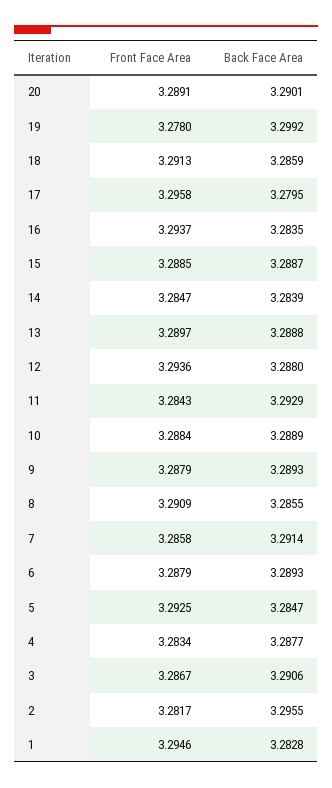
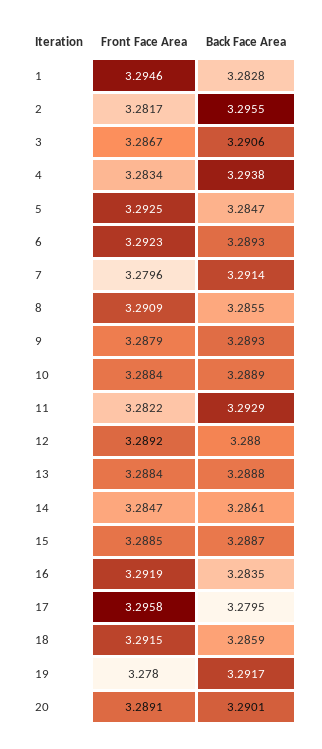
Back Face Area, 19: 3.2992 -> 3.2917
Front Face Area, 18: 3.2913 -> 3.2915
Front Face Area, 16: 3.2937 -> 3.2919
Back Face Area, 14: 3.2839 -> 3.2861
Front Face Area, 13: 3.2897 -> 3.2884
Front Face Area, 12: 3.2936 -> 3.2892
Front Face Area, 11: 3.2843 -> 3.2822
Front Face Area, 7: 3.2858 -> 3.2796
Front Face Area, 6: 3.2879 -> 3.2923
Back Face Area, 4: 3.2877 -> 3.2938

